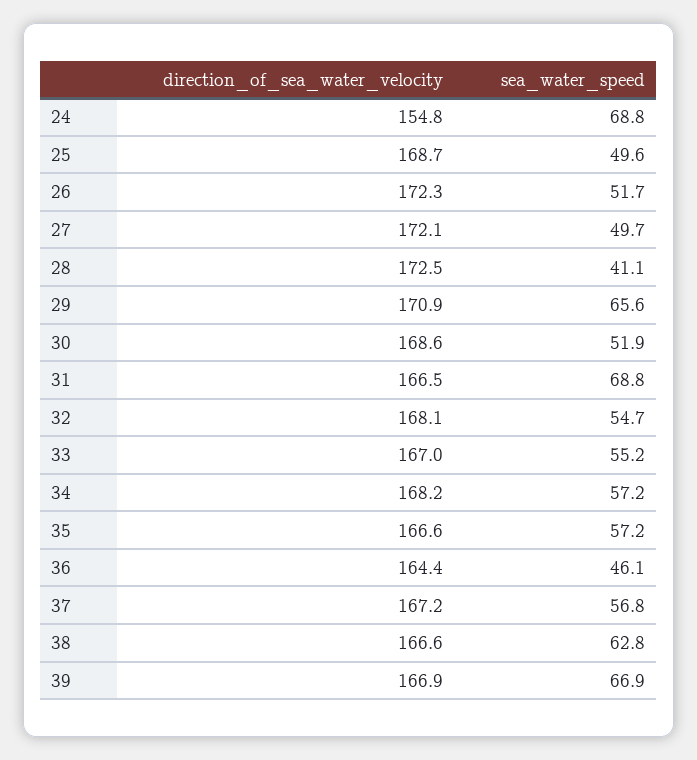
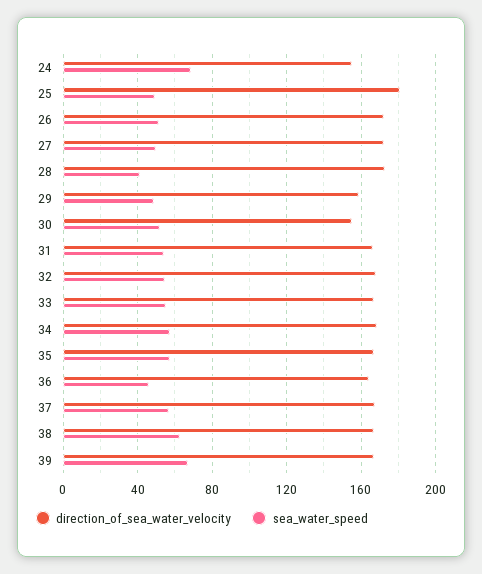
direction_of_sea_water_velocity, 25: 168.7 -> 180
direction_of_sea_water_velocity, 29: 170.9 -> 160
sea_water_speed, 29: 65.6 -> 50
direction_of_sea_water_velocity, 30: 168.6 -> 155
sea_water_speed, 31: 68.8 -> 55

